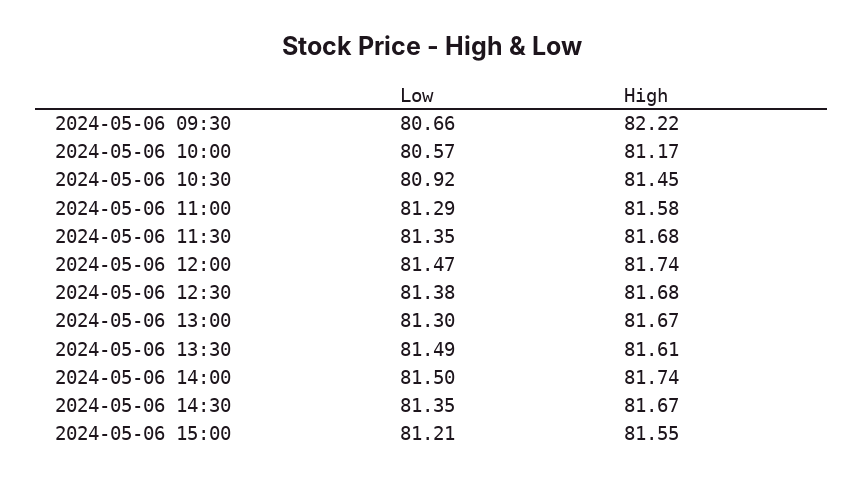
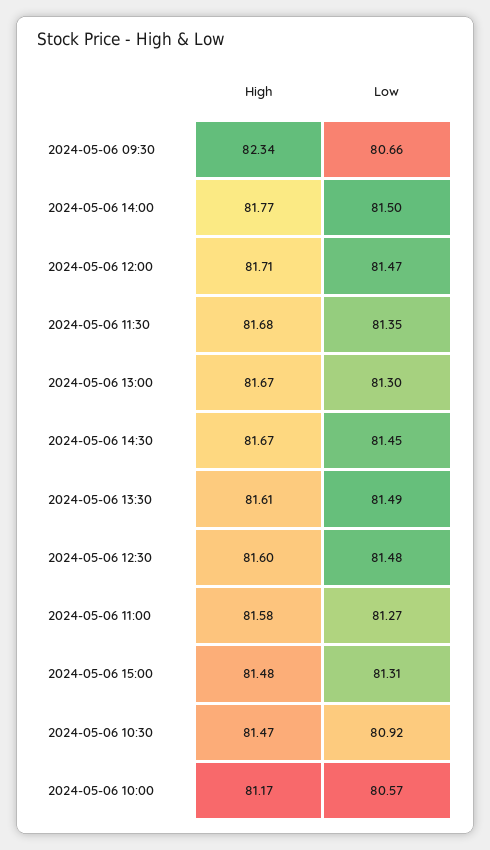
High, 2024-05-06 09:30: 82.22 -> 82.34
High, 2024-05-06 10:30: 81.45 -> 81.47
Low, 2024-05-06 11:00: 81.29 -> 81.27
High, 2024-05-06 12:00: 81.74 -> 81.71
Low, 2024-05-06 12:30: 81.38 -> 81.48
High, 2024-05-06 12:30: 81.68 -> 81.6
High, 2024-05-06 14:00: 81.74 -> 81.77
Low, 2024-05-06 14:30: 81.35 -> 81.45
Low, 2024-05-06 15:00: 81.21 -> 81.31
High, 2024-05-06 15:00: 81.55 -> 81.48

